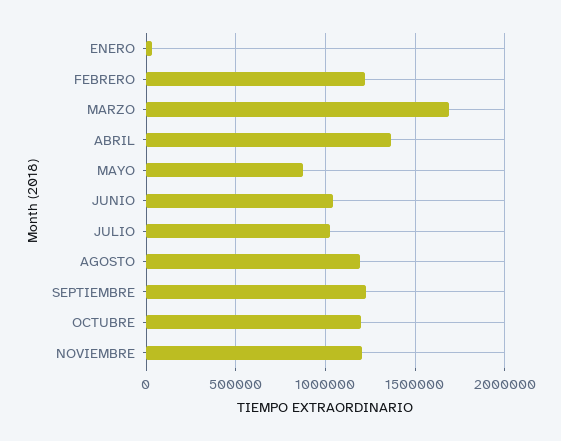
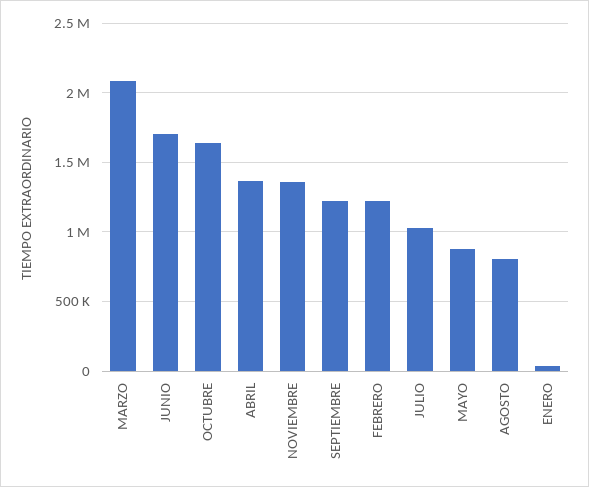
MARZO: 1700000 -> 2100000
JUNIO: 1050000 -> 1700000
AGOSTO: 1200000 -> 800000
OCTUBRE: 1200000 -> 1650000
NOVIEMBRE: 1200000 -> 1350000

